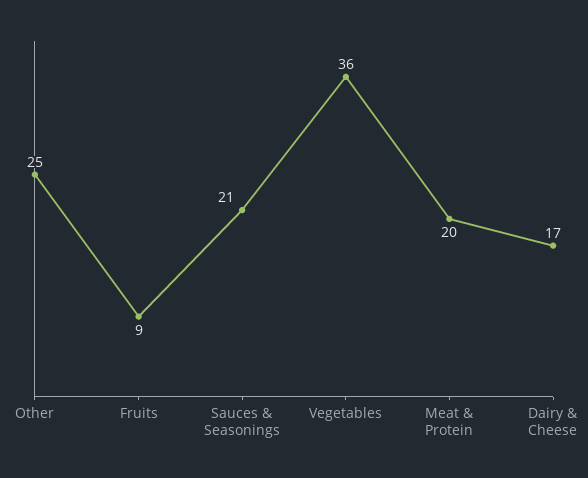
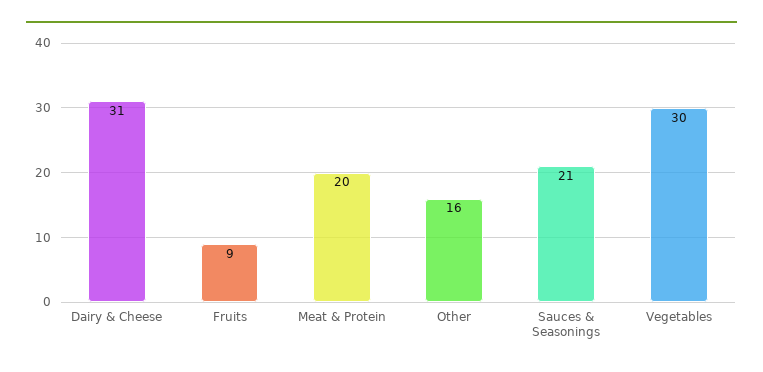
Other: 25 -> 16
Vegetables: 36 -> 30
Dairy & Cheese: 17 -> 31

